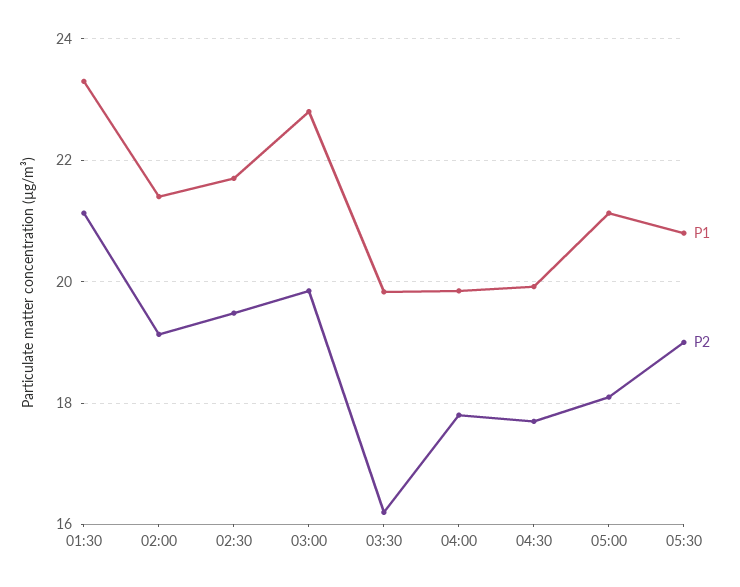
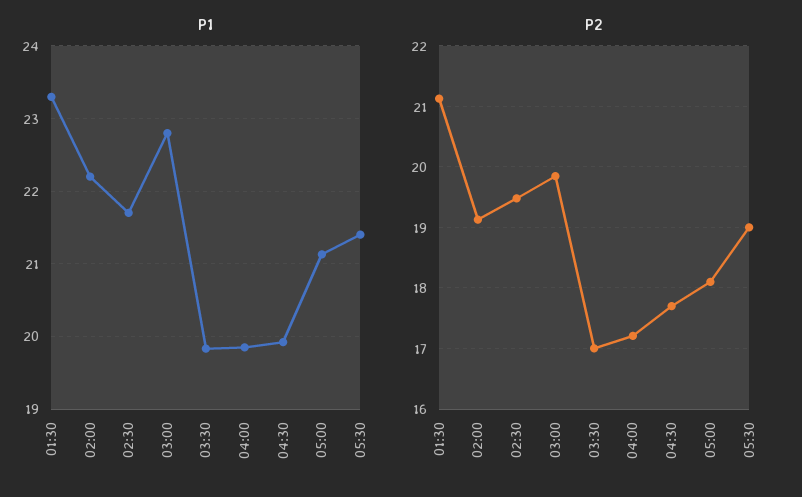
P1, 02:00: 21.4 -> 22.2
P2, 03:30: 16.2 -> 17
P2, 04:00: 17.8 -> 17.2
P1, 05:30: 20.8 -> 21.4

